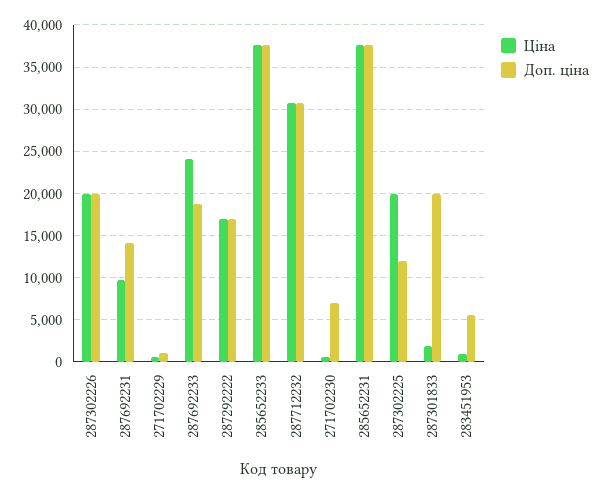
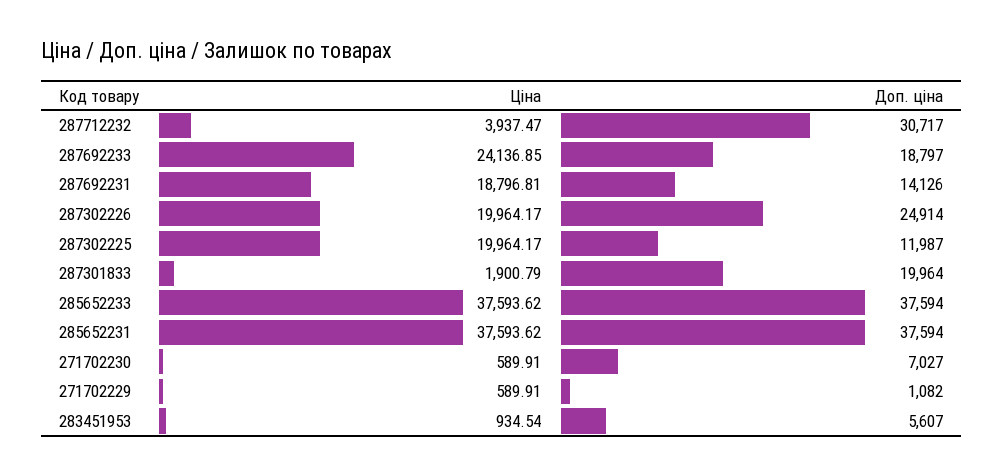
Доп. ціна, 287302226: 20000 -> 24914
Ціна, 287692231: 10000 -> 18796.81
Ціна, 287292222: 17000 -> none
Доп. ціна, 287292222: 17000 -> none
Ціна, 287712232: 31000 -> 3937.47

